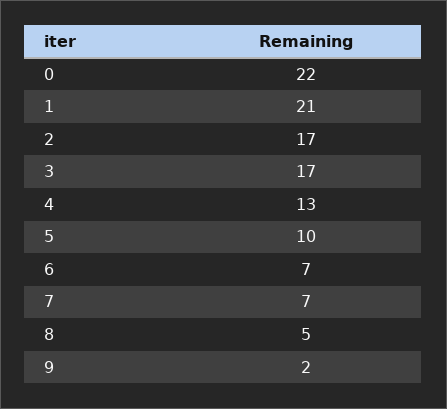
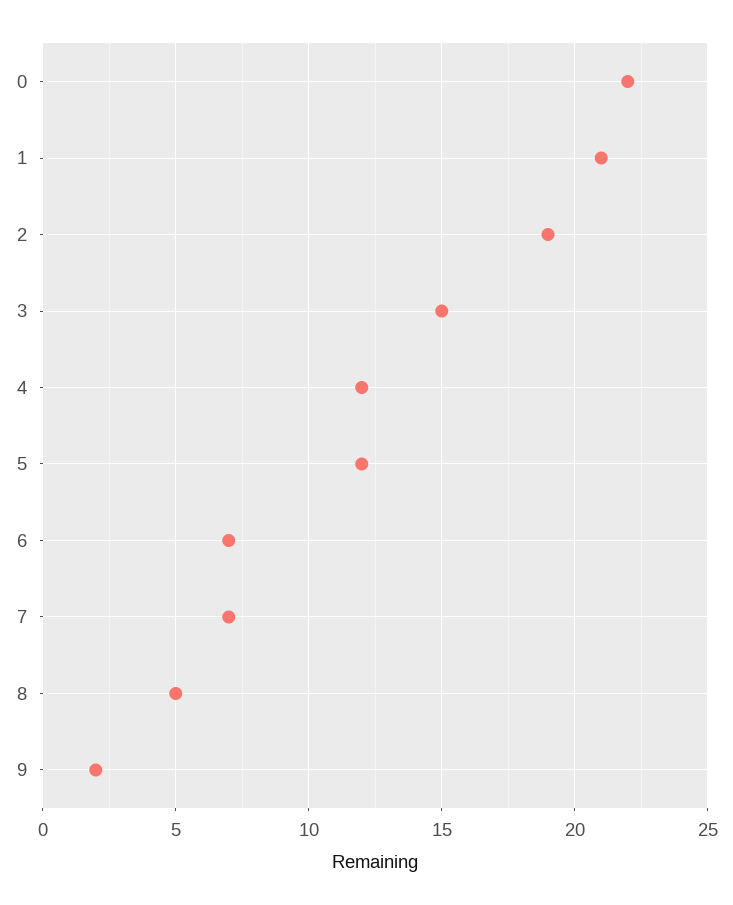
2: 17 -> 19
3: 17 -> 15
4: 13 -> 12
5: 10 -> 12

